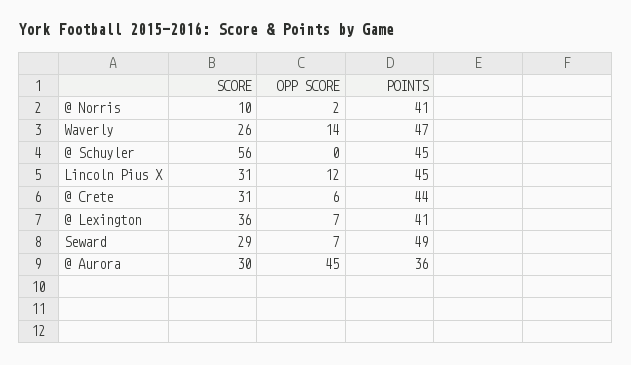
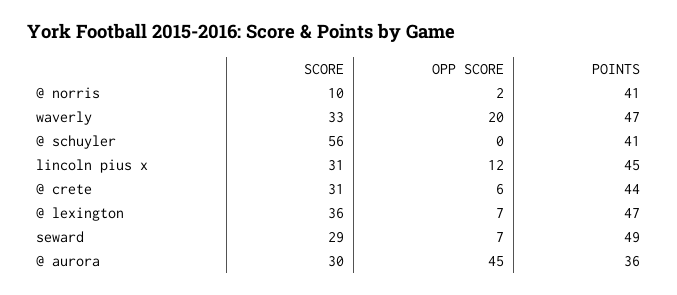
SCORE, Waverly: 26 -> 33
OPP SCORE, Waverly: 14 -> 20
POINTS, @ Schuyler: 45 -> 41
POINTS, @ Lexington: 41 -> 47

